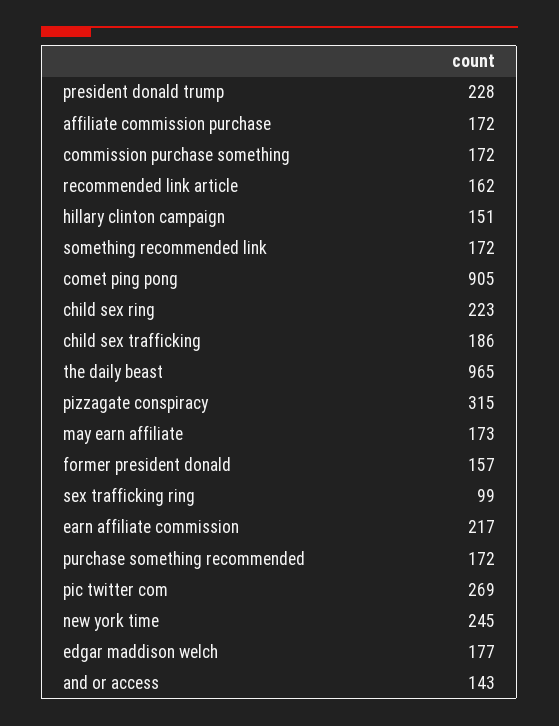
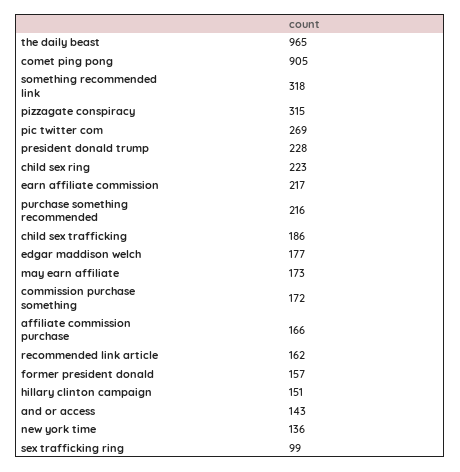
affiliate commission purchase: 172 -> 166
something recommended link: 172 -> 318
purchase something recommended: 172 -> 216
new york time: 245 -> 136

